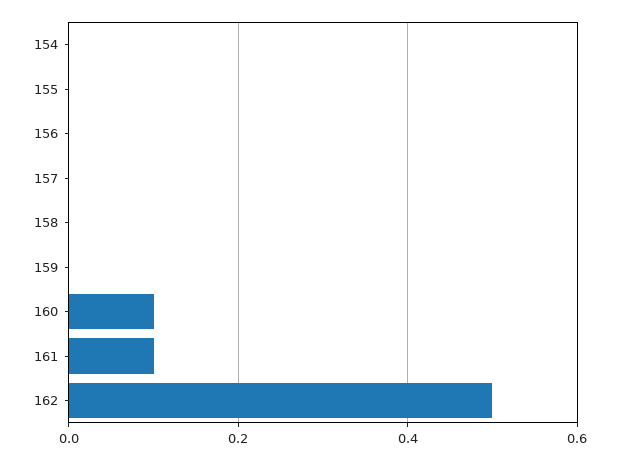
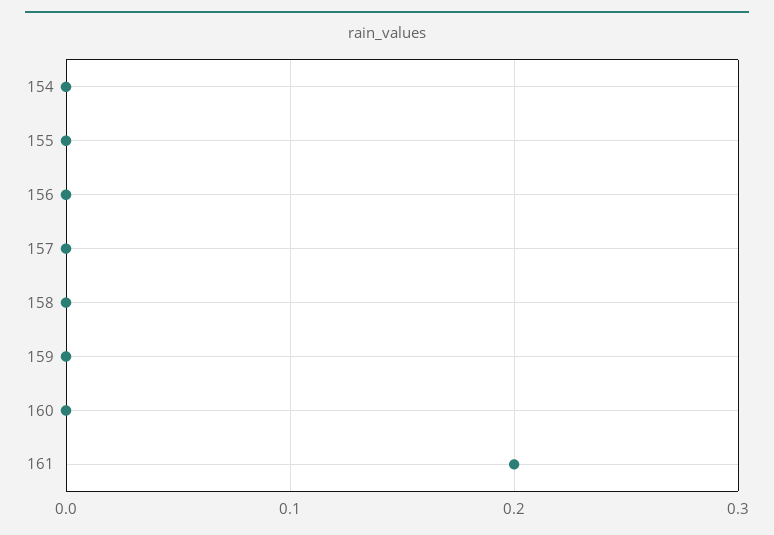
160: 0.1 -> 0
161: 0.1 -> 0.2
162: 0.5 -> none

